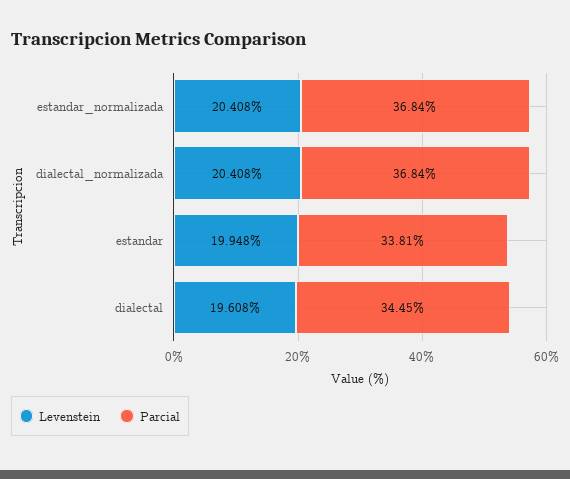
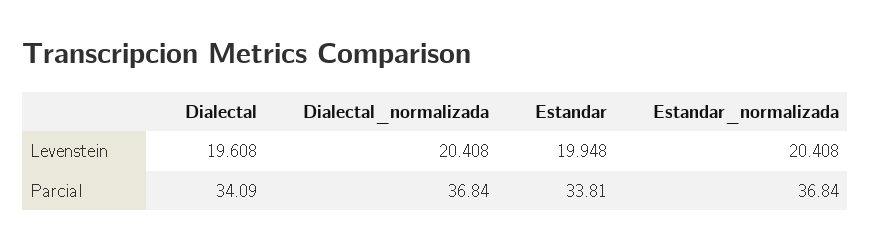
Parcial, dialectal: 34.45 -> 34.09

